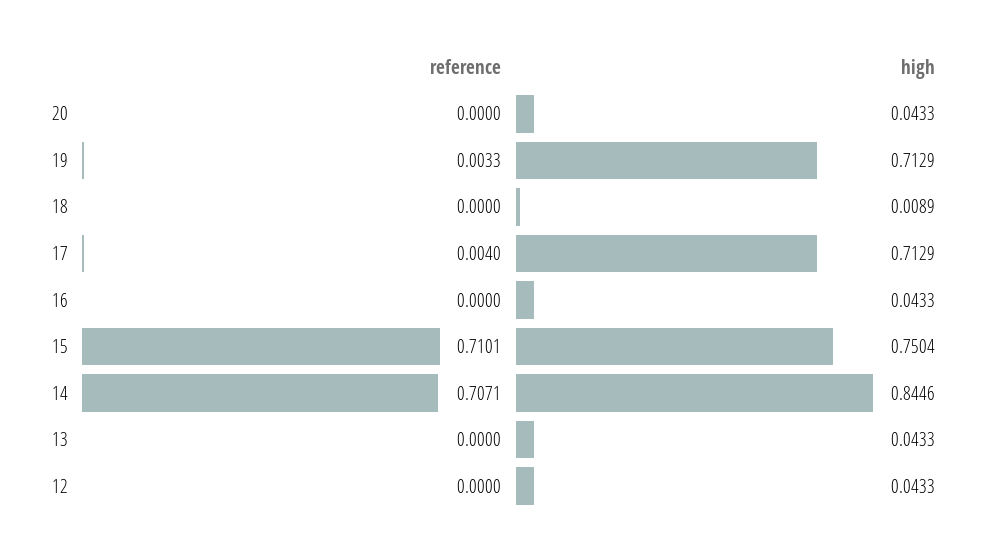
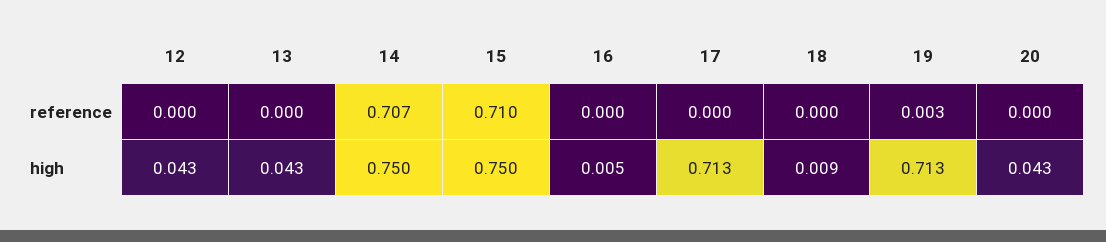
reference, 17: 0.004 -> 0
high, 16: 0.0433 -> 0.005
high, 14: 0.8446 -> 0.75

